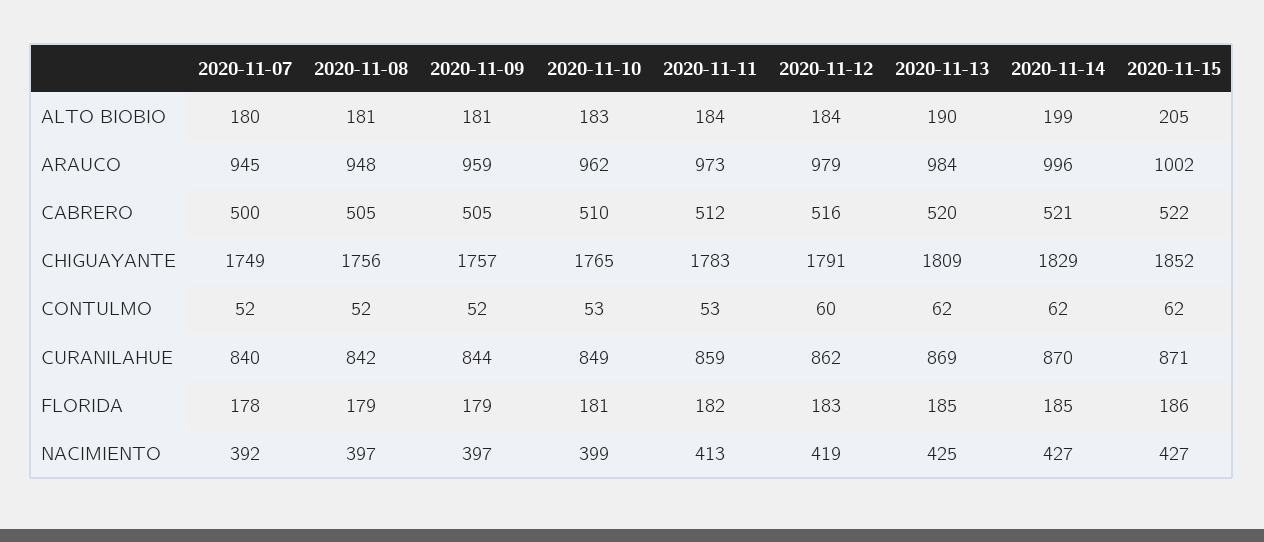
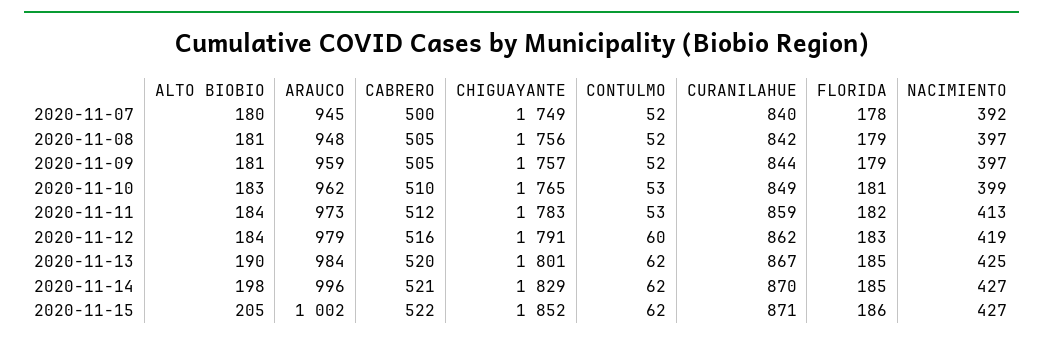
2020-11-14, ALTO BIOBIO: 199 -> 198
2020-11-13, CHIGUAYANTE: 1809 -> 1801
2020-11-13, CURANILAHUE: 869 -> 867

